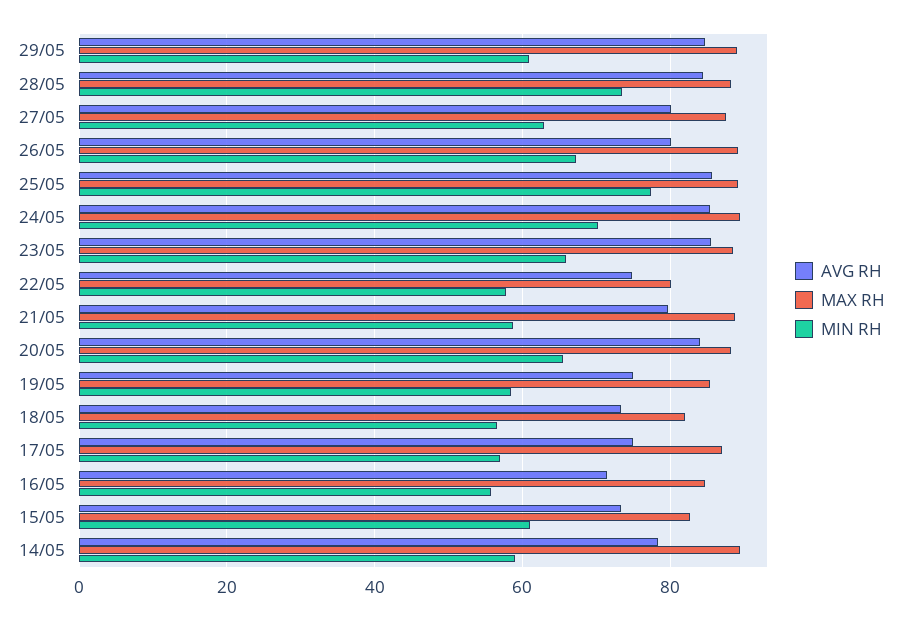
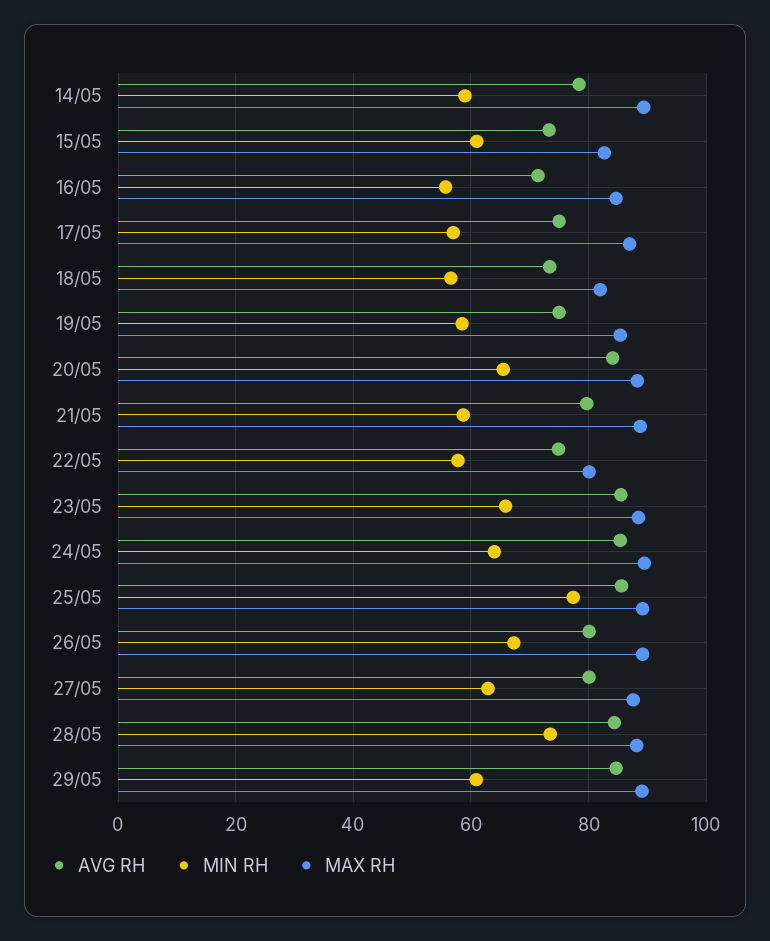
MIN RH, 24/05: 70 -> 64

